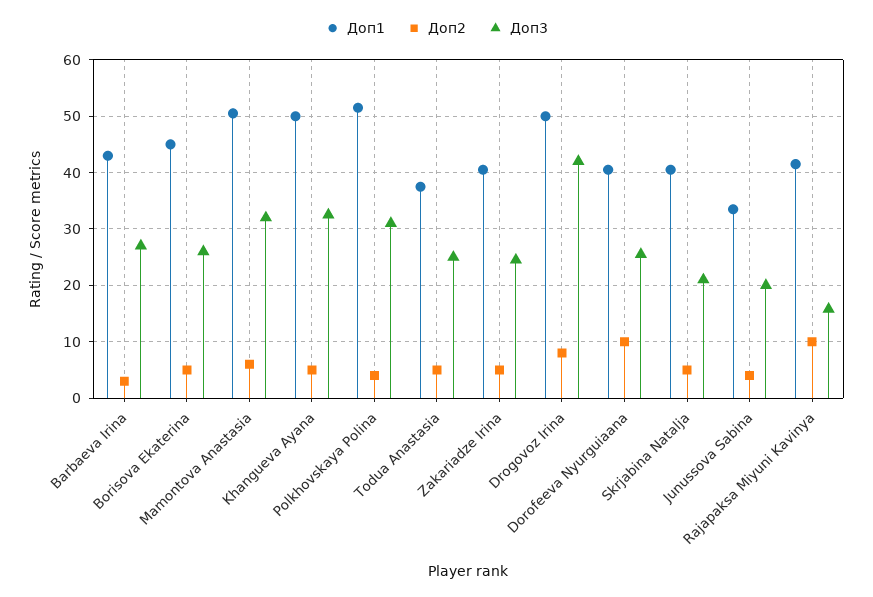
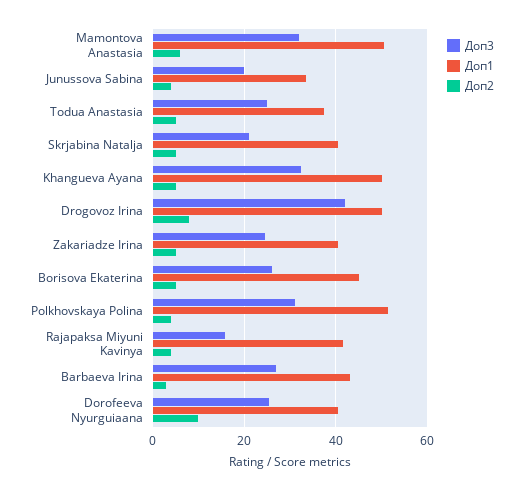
Доп2, Rajapaksa Miyuni Kavinya: 10 -> 4

